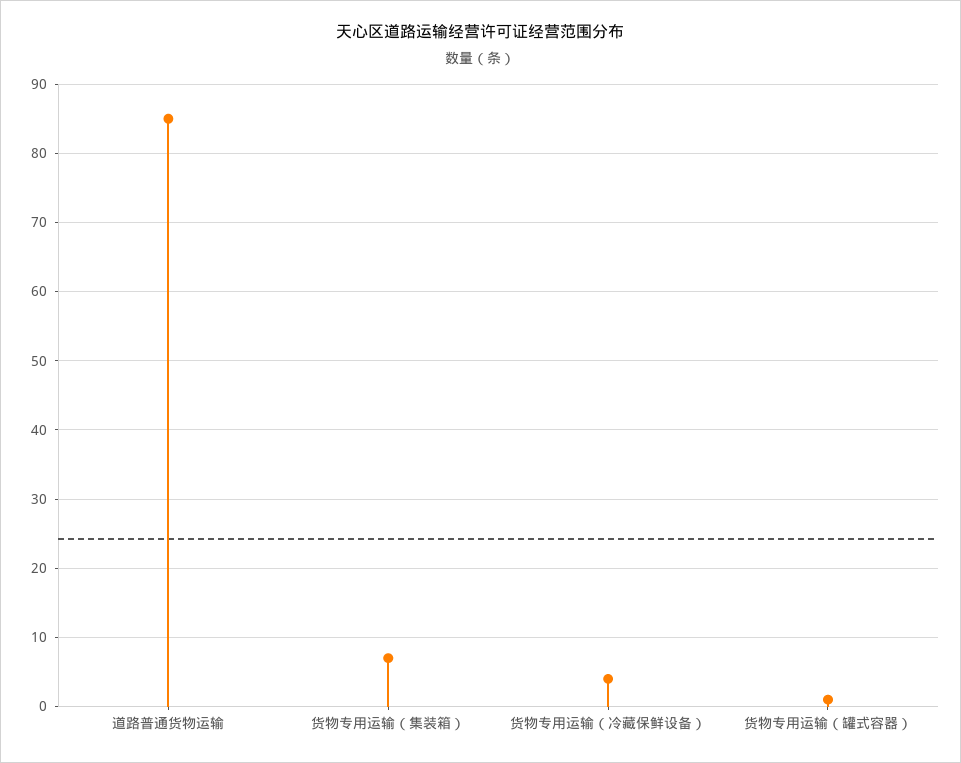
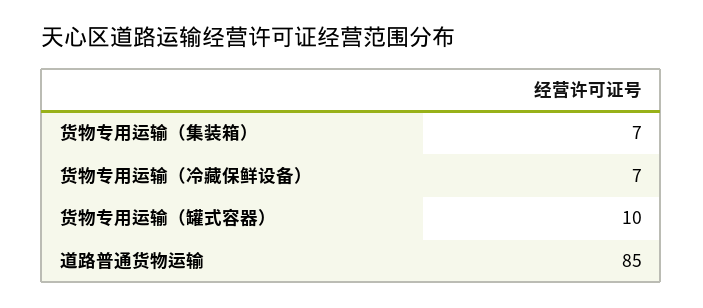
货物专用运输（冷藏保鲜设备）: 4 -> 7
货物专用运输（罐式容器）: 1 -> 10

